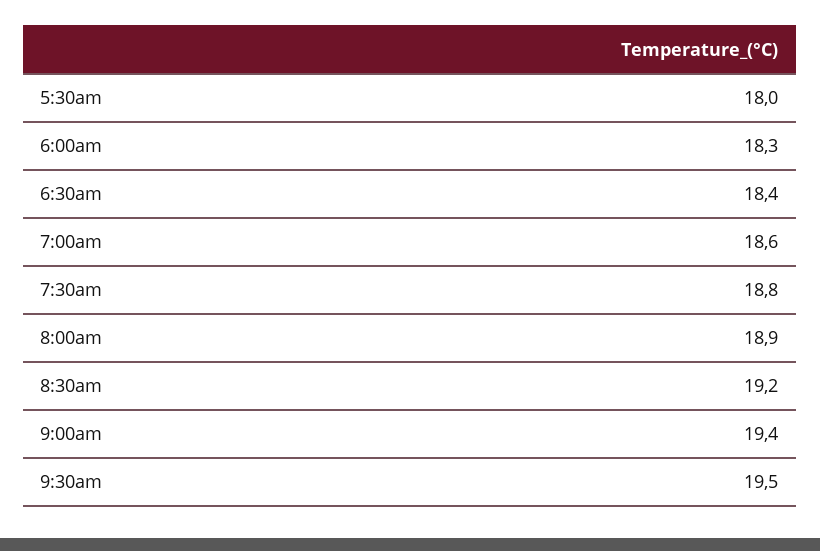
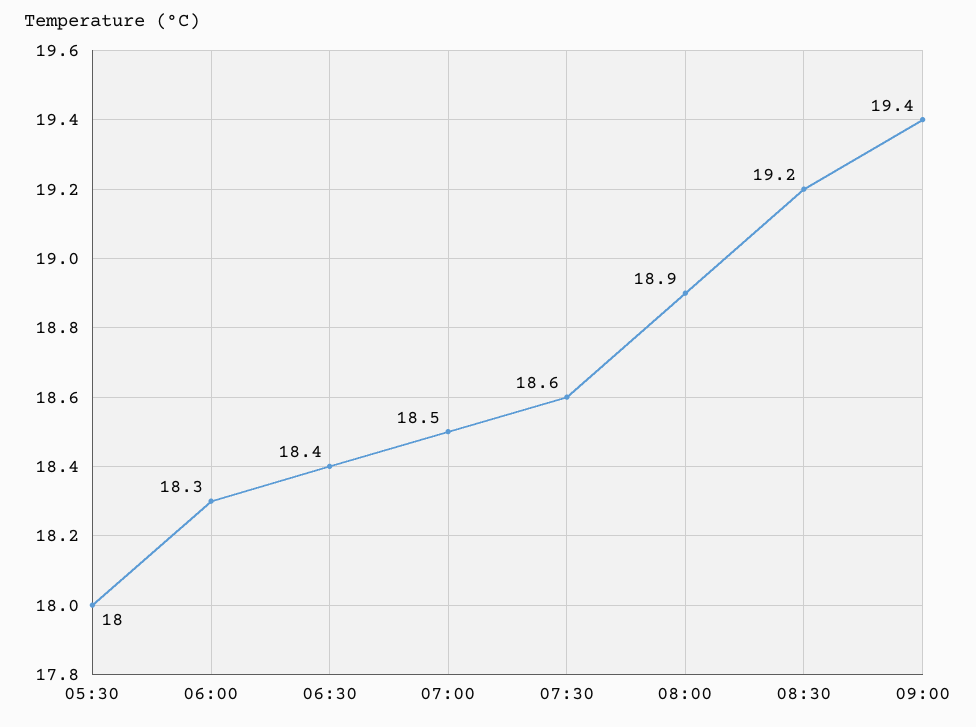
7:00am: 18.6 -> 18.5
7:30am: 18.8 -> 18.6
9:30am: 19.5 -> none

